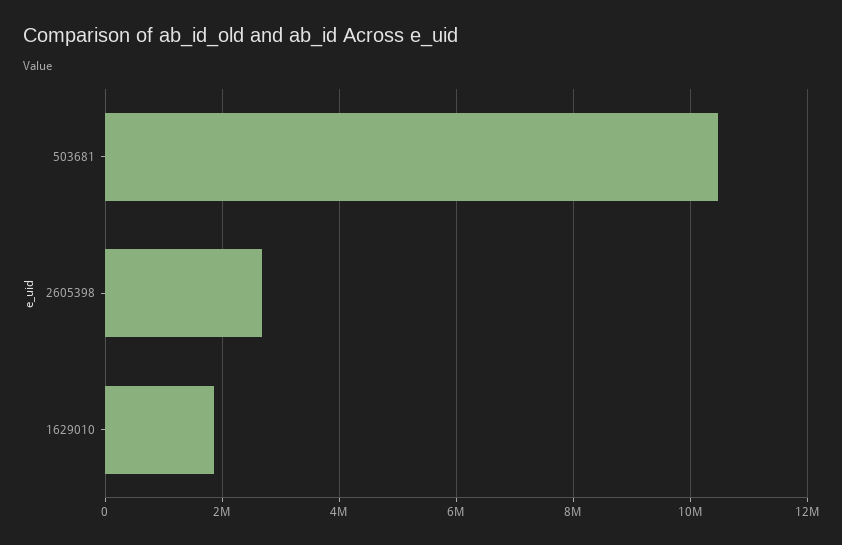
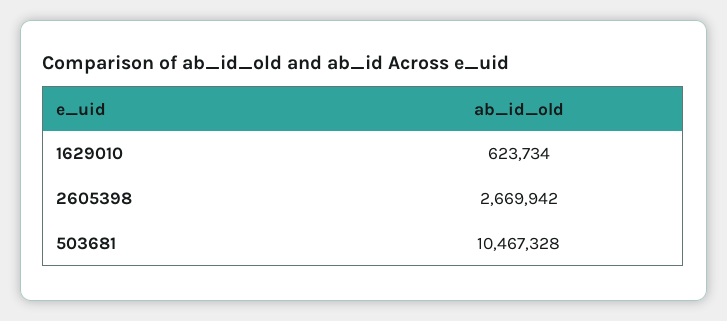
1629010: 1800000 -> 623734

